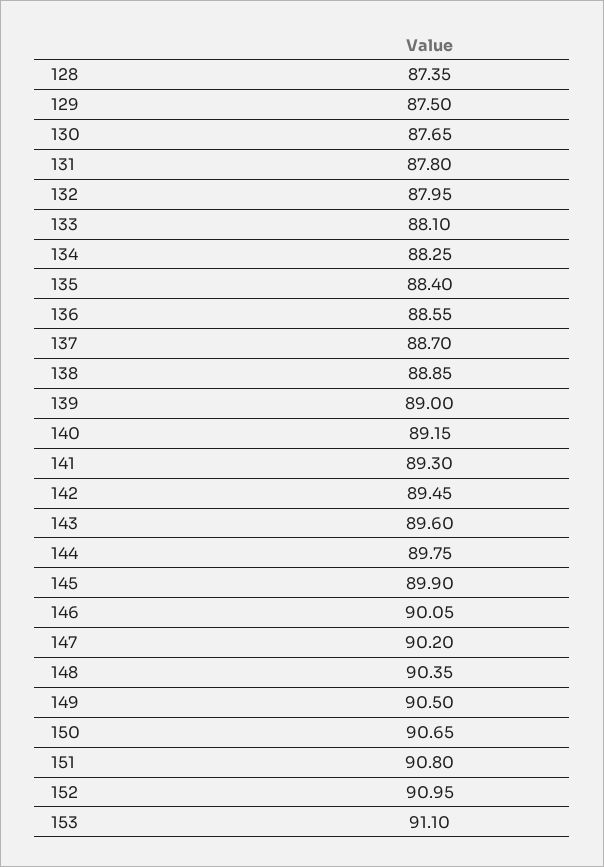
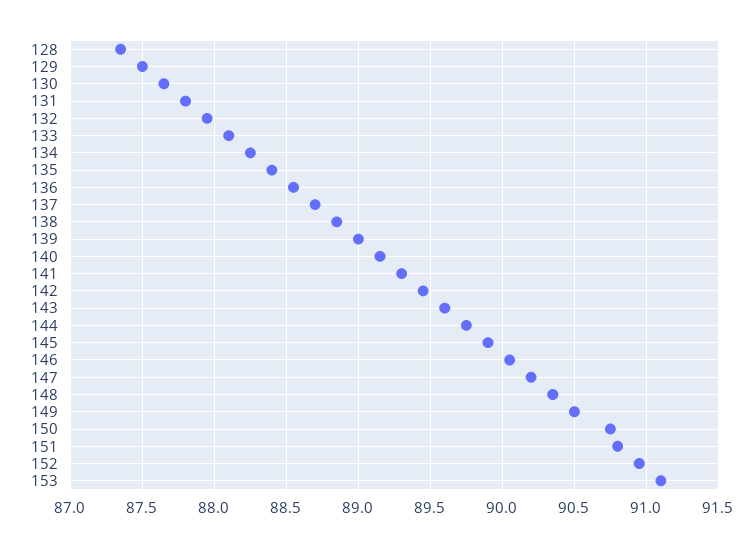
150: 90.65 -> 90.75

